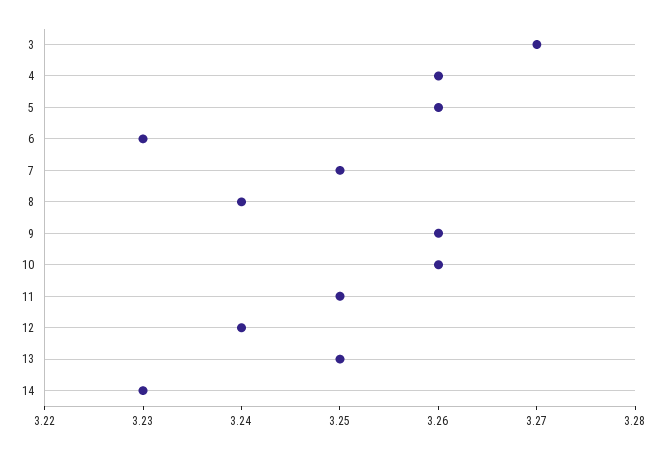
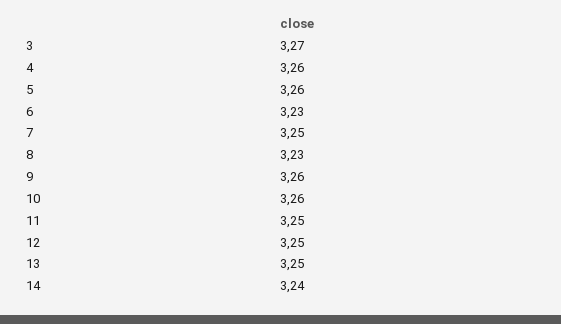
8: 3.24 -> 3.23
12: 3.24 -> 3.25
14: 3.23 -> 3.24

